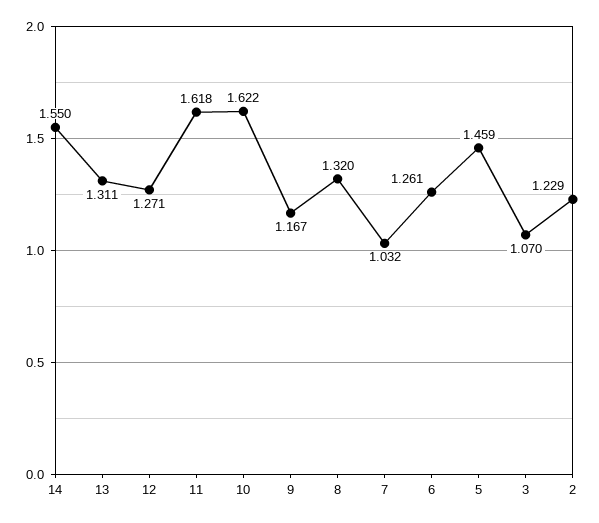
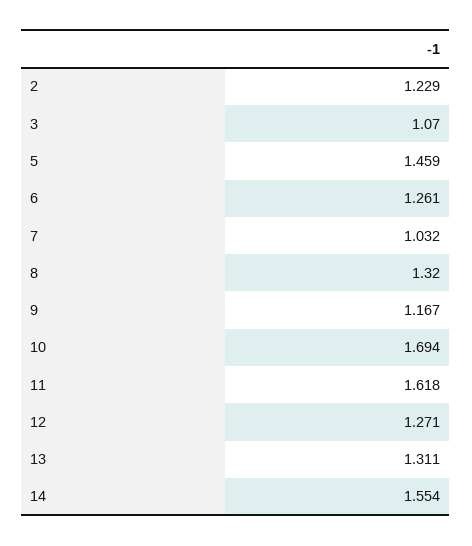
14: 1.55 -> 1.554
10: 1.622 -> 1.694

